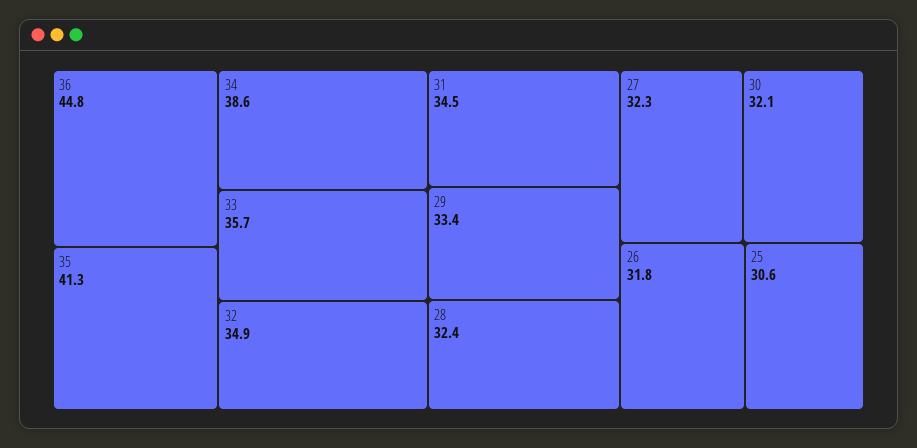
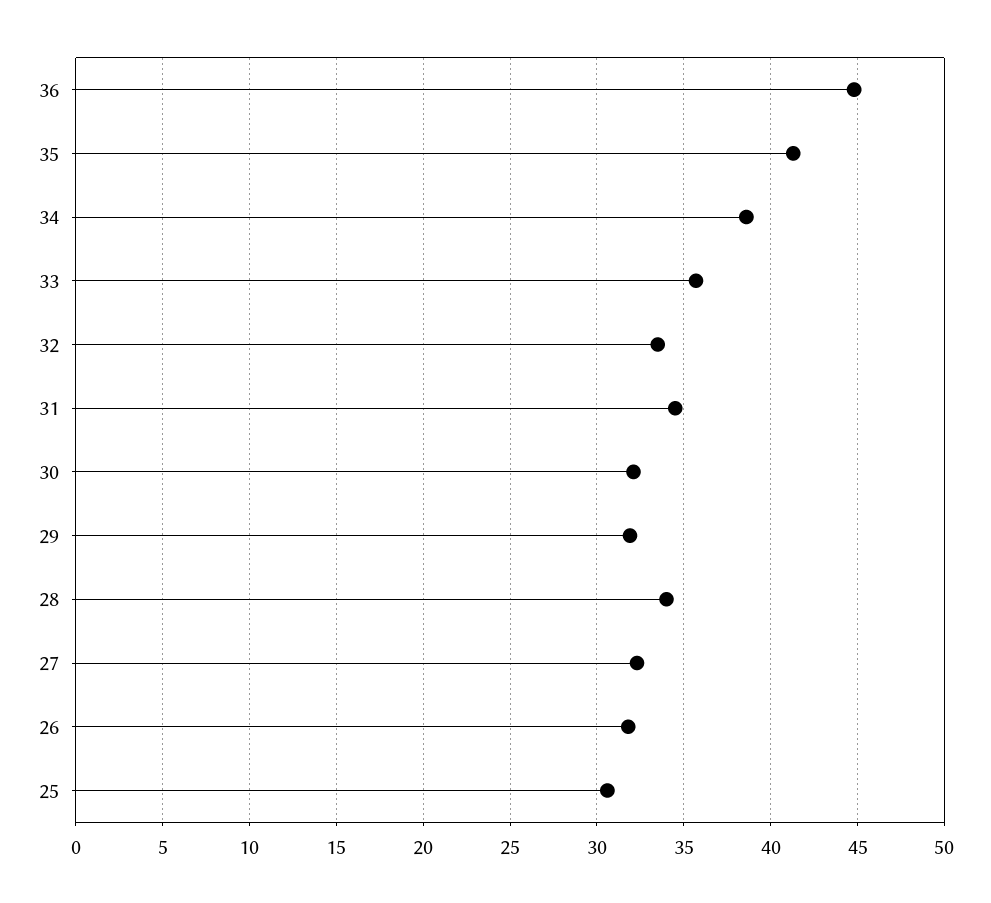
32: 34.9 -> 33.5
29: 33.4 -> 32
28: 32.4 -> 34

